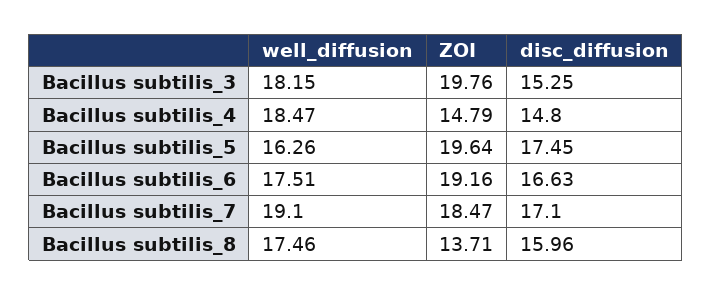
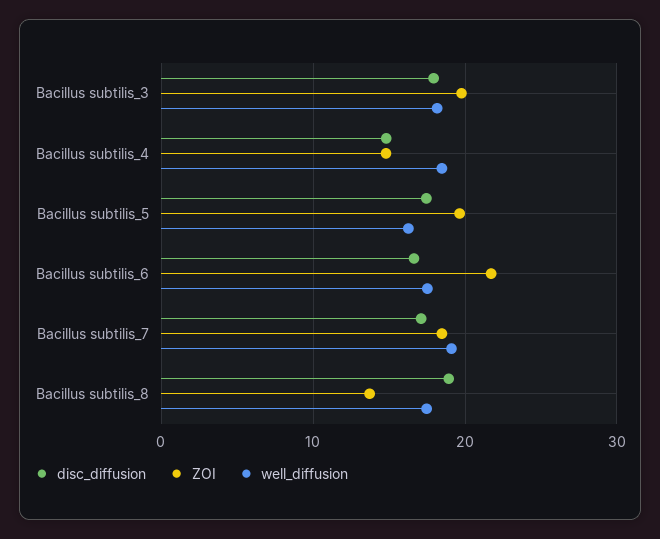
disc_diffusion, Bacillus subtilis_3: 15.25 -> 18
ZOI, Bacillus subtilis_6: 19.16 -> 22
disc_diffusion, Bacillus subtilis_8: 15.96 -> 19

